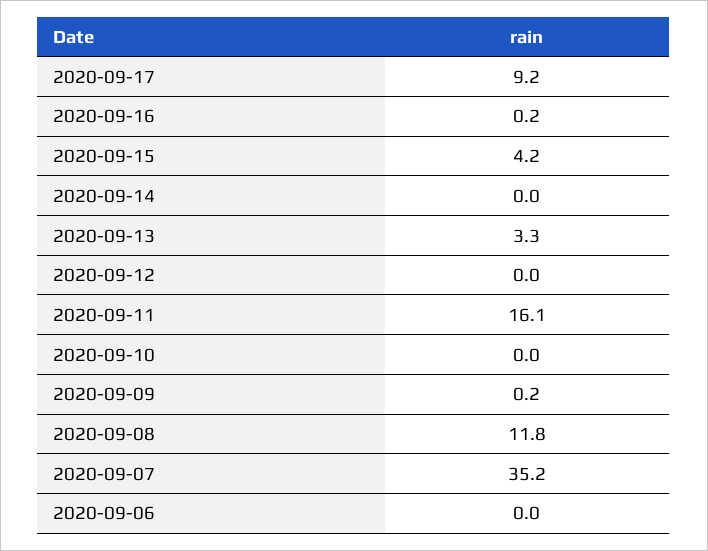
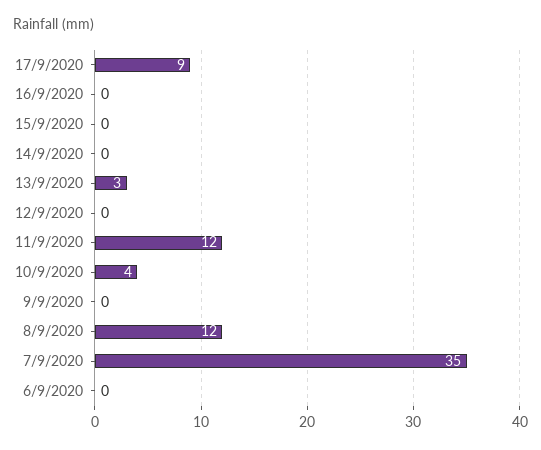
2020-09-15: 4.2 -> 0
2020-09-11: 16.1 -> 12
2020-09-10: 0 -> 4

